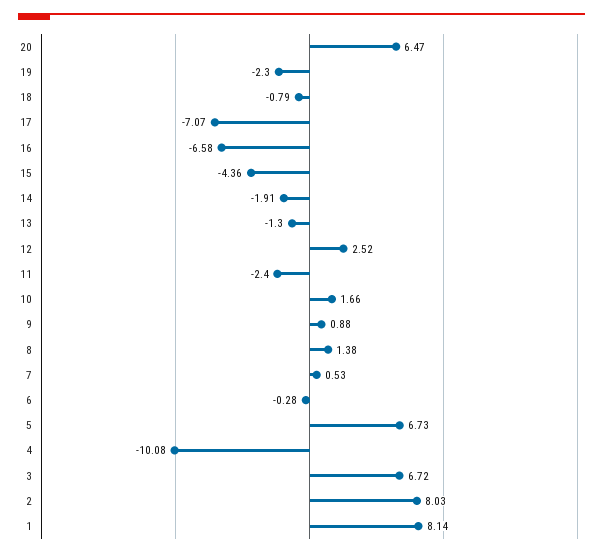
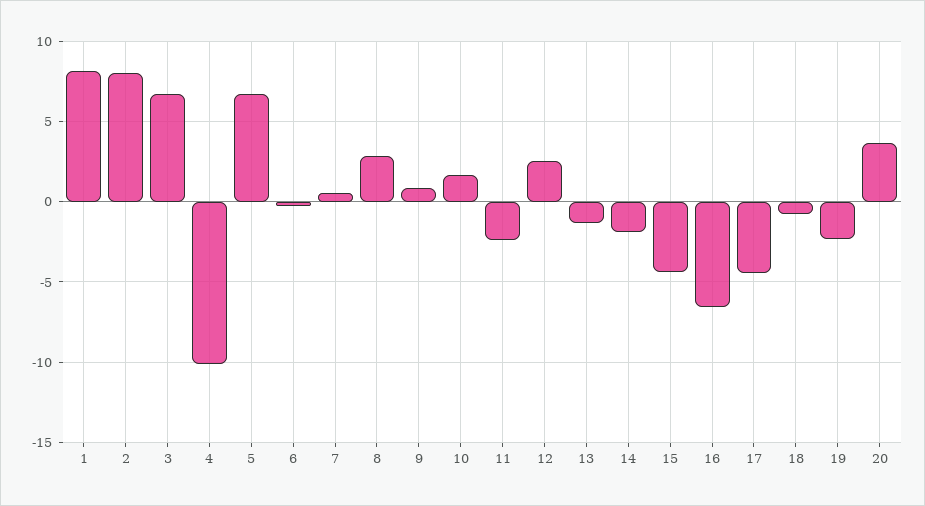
20: 6.47 -> 3.5
17: -7.07 -> -4.5
8: 1.38 -> 3

